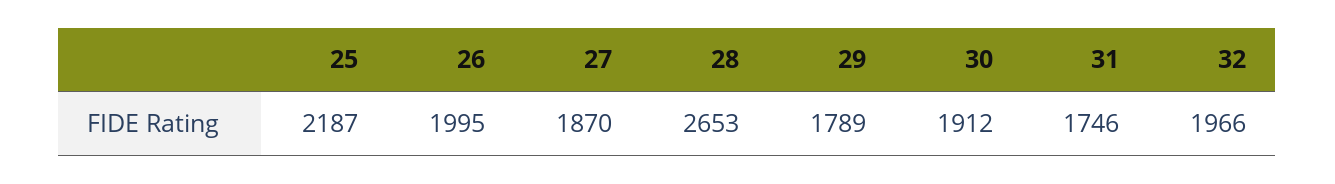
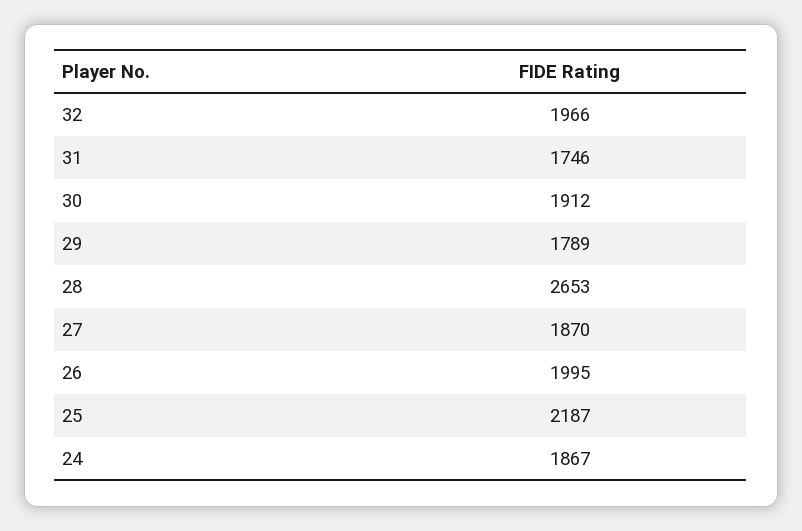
24: none -> 1867

